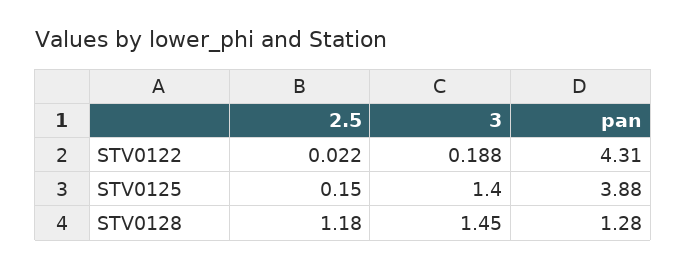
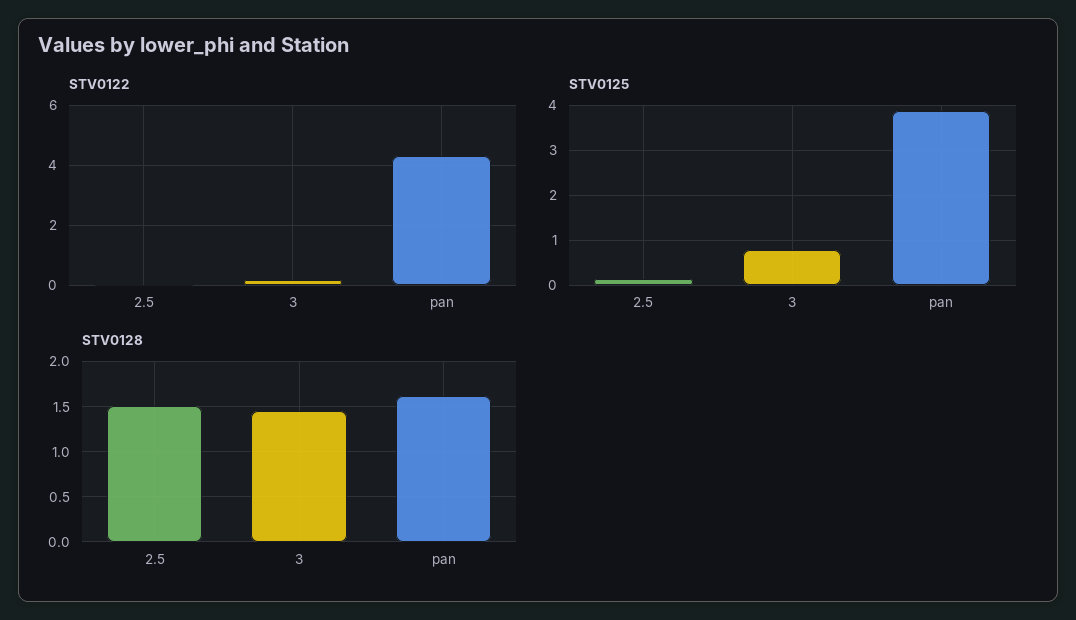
STV0125, 3: 1.4 -> 0.8
STV0128, 2.5: 1.18 -> 1.5
STV0128, pan: 1.28 -> 1.6

